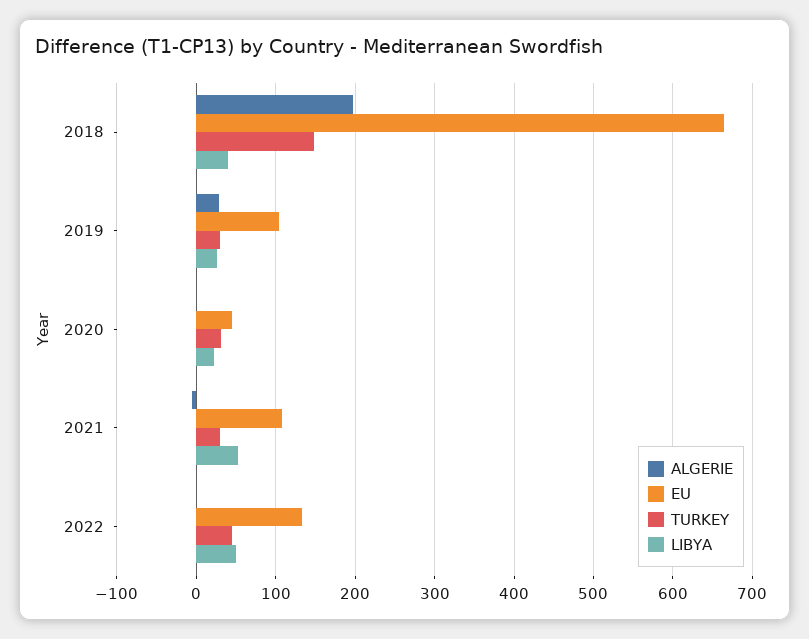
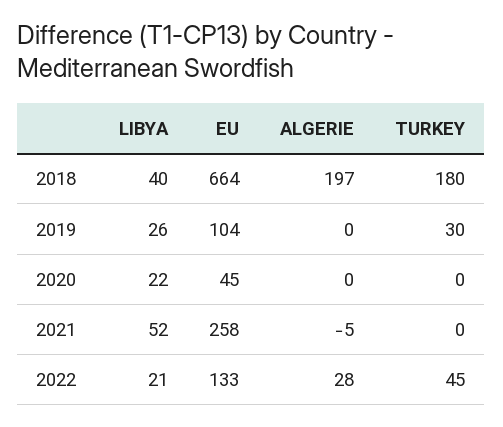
TURKEY, 2018: 150 -> 180
ALGERIE, 2019: 30 -> 0
TURKEY, 2020: 30 -> 0
EU, 2021: 110 -> 258
TURKEY, 2021: 30 -> 0
ALGERIE, 2022: 0 -> 28
LIBYA, 2022: 50 -> 21

